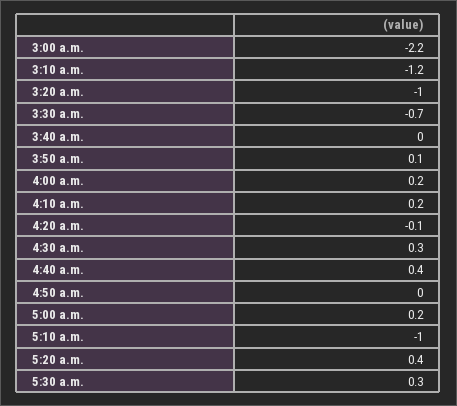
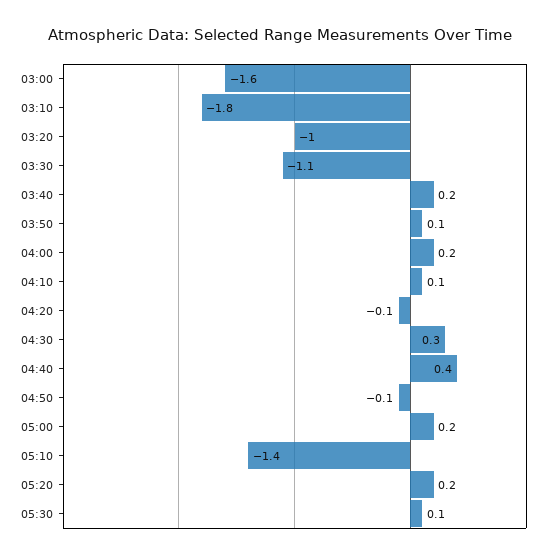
3:00 a.m.: -2.2 -> -1.6
3:10 a.m.: -1.2 -> -1.8
3:30 a.m.: -0.7 -> -1.1
3:40 a.m.: 0 -> 0.2
4:10 a.m.: 0.2 -> 0.1
4:50 a.m.: 0 -> -0.1
5:10 a.m.: -1 -> -1.4
5:20 a.m.: 0.4 -> 0.2
5:30 a.m.: 0.3 -> 0.1

